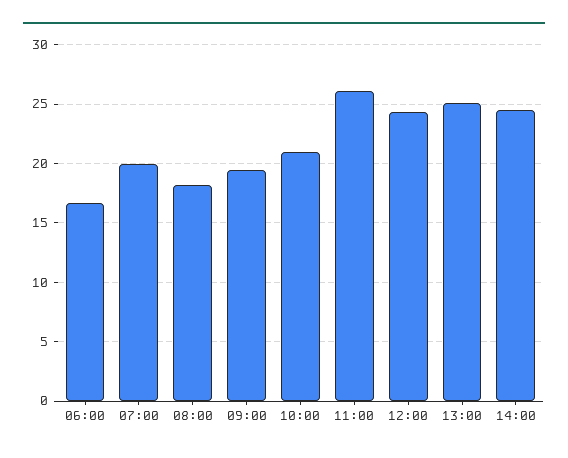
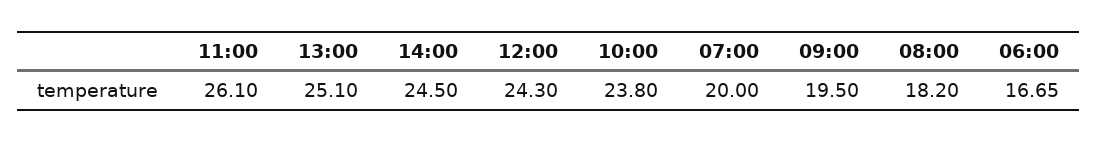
10:00: 21 -> 23.8

